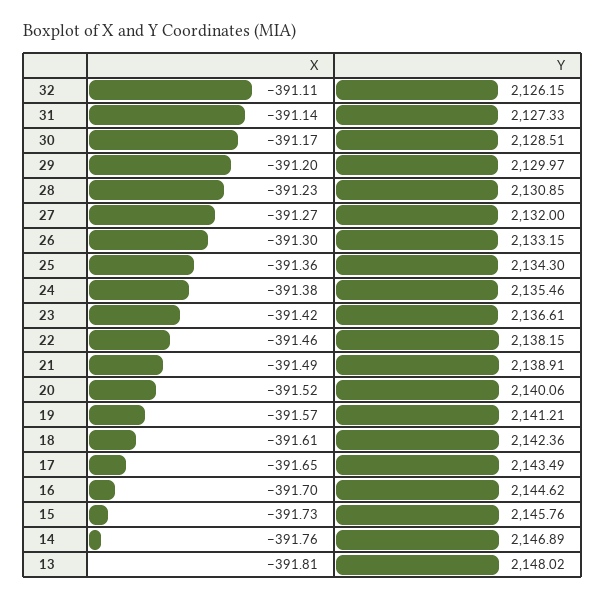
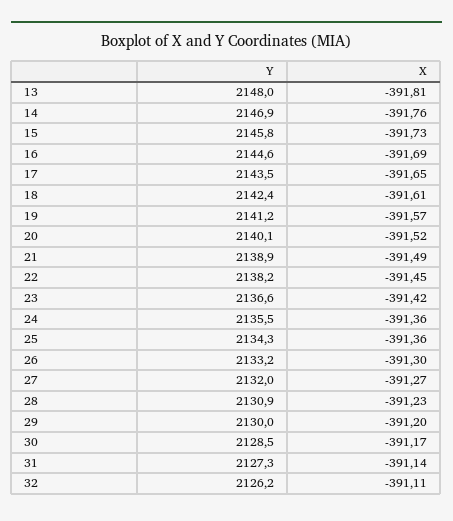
X, 24: -391.38 -> -391.36
X, 22: -391.46 -> -391.45
X, 16: -391.7 -> -391.69

